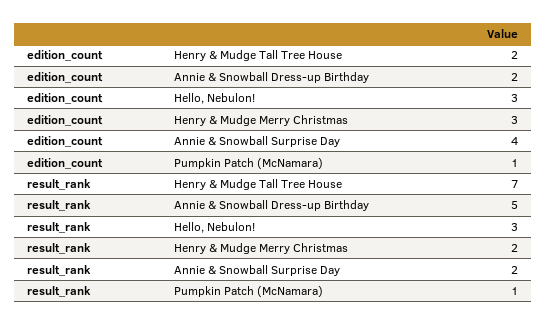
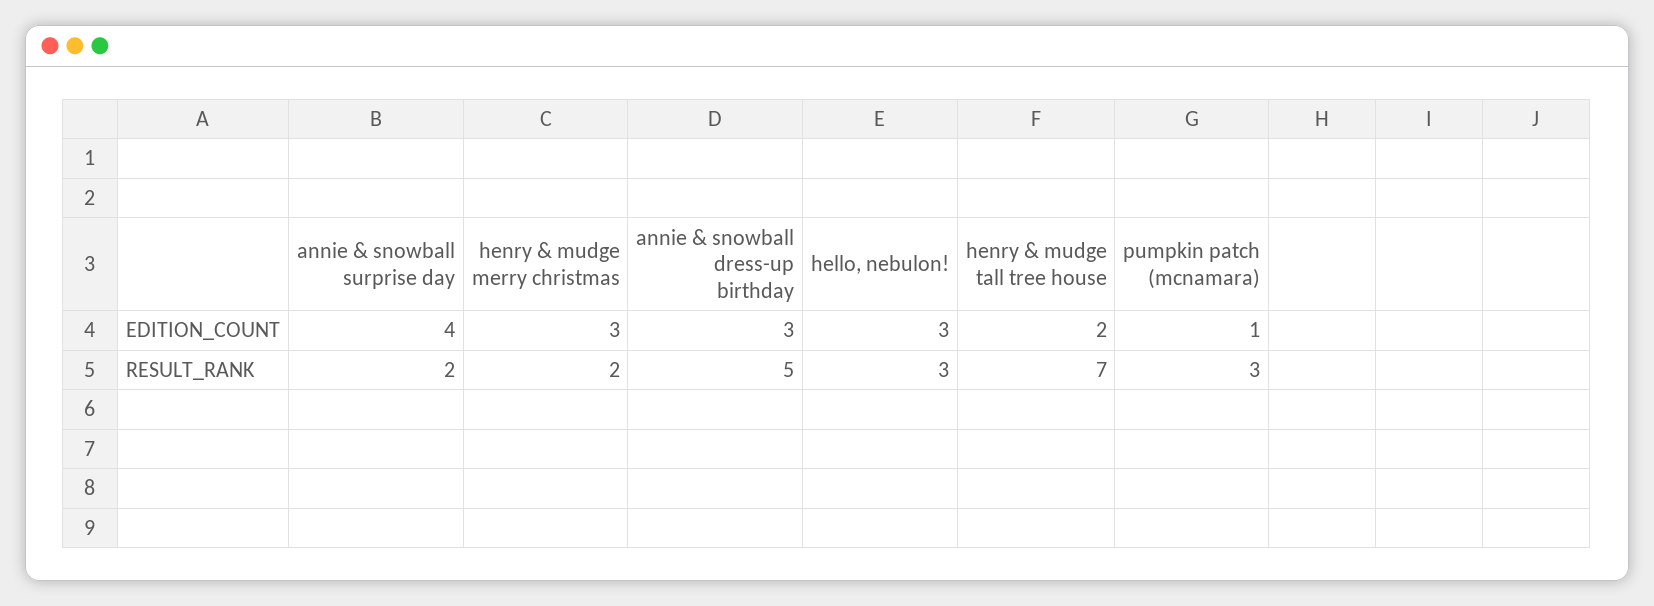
edition_count, Annie & Snowball Dress-up Birthday: 2 -> 3
result_rank, Pumpkin Patch (McNamara): 1 -> 3

